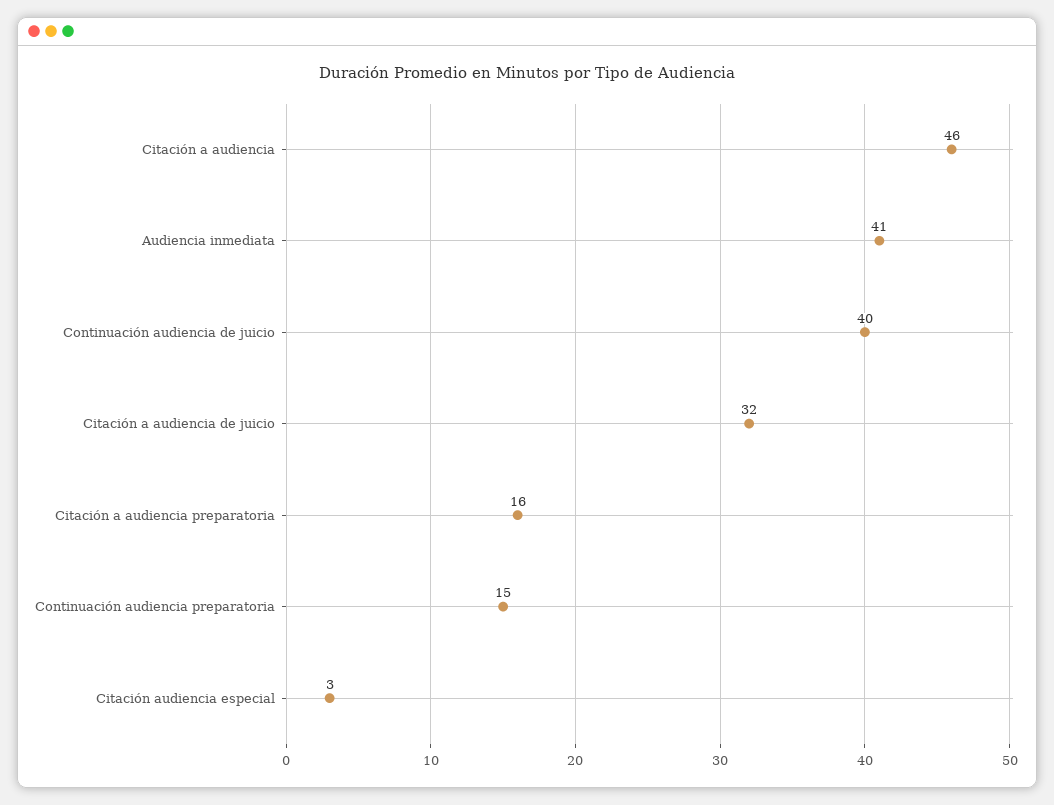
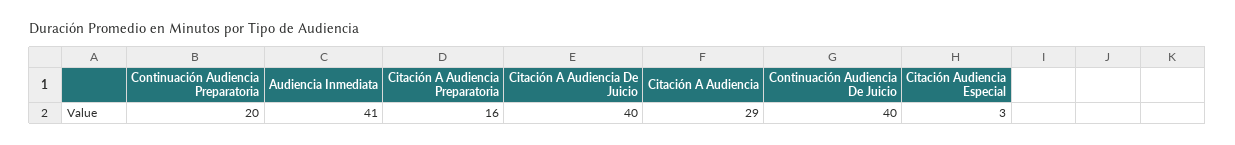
Citación a audiencia: 46 -> 29
Citación a audiencia de juicio: 32 -> 40
Continuación audiencia preparatoria: 15 -> 20

